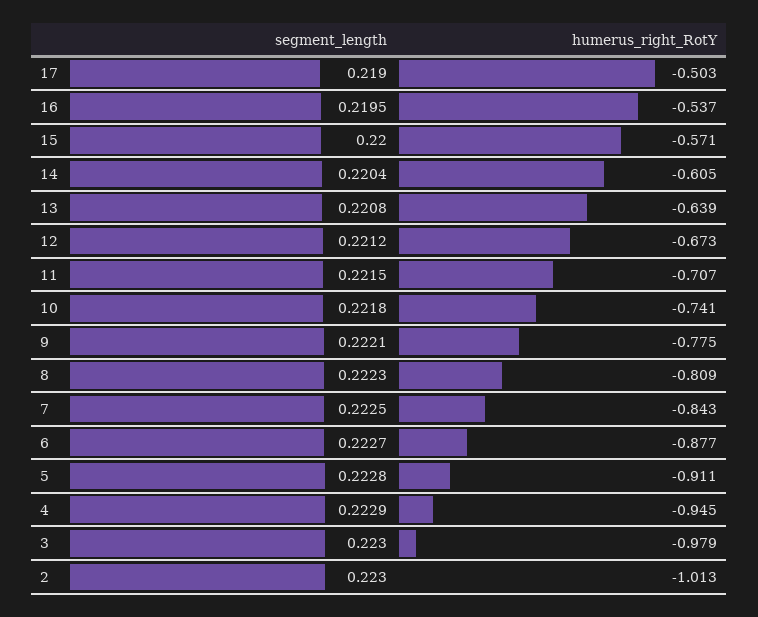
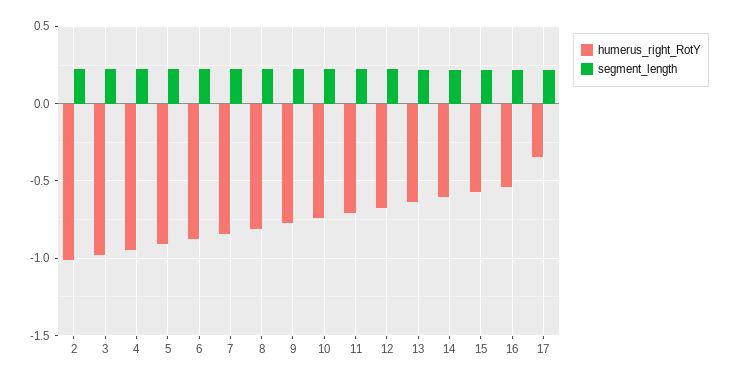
humerus_right_RotY, 17: -0.503 -> -0.35

